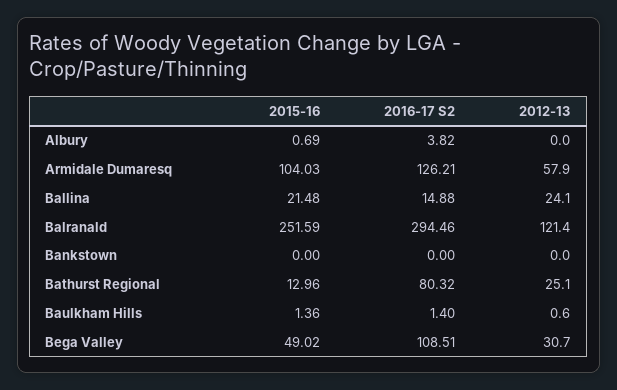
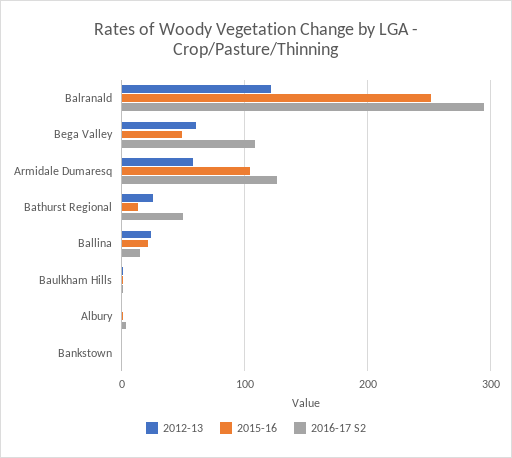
2016-17 S2, Bathurst Regional: 80.32 -> 50
2012-13, Bega Valley: 30.7 -> 60

